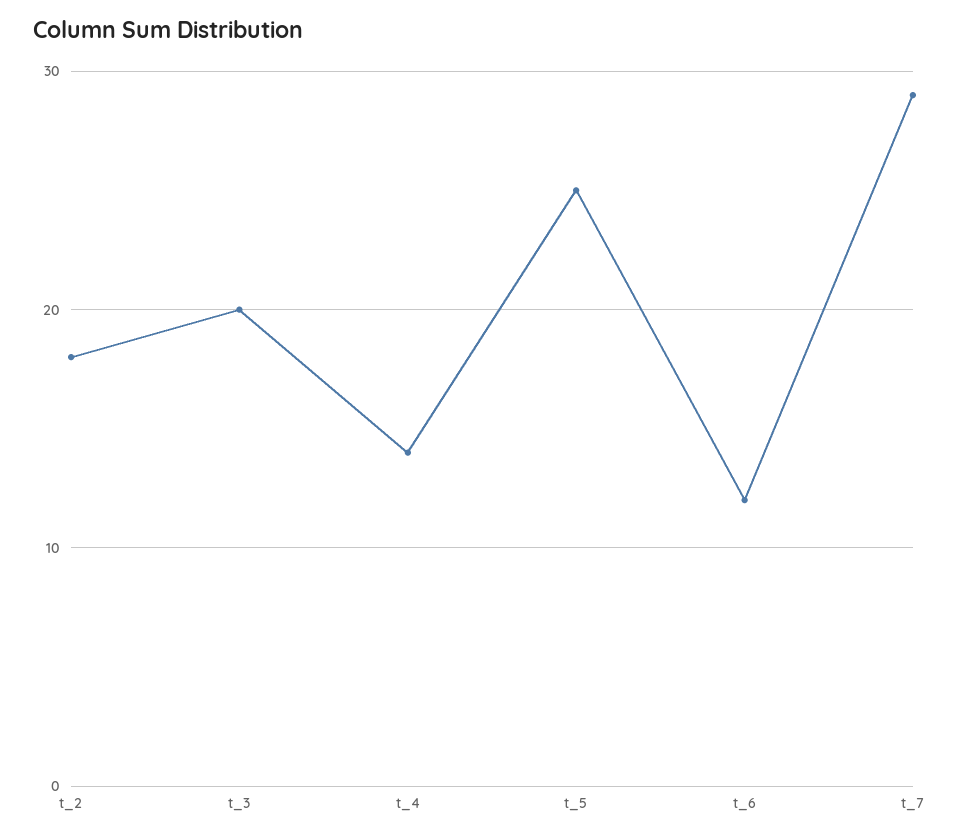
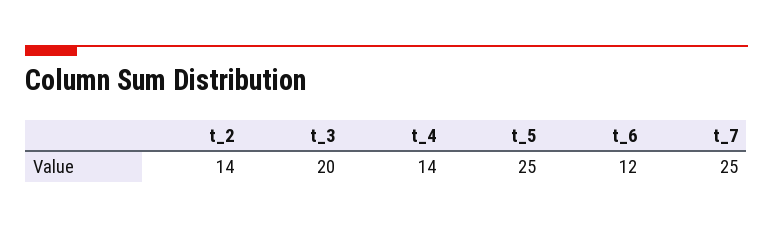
t_2: 18 -> 14
t_7: 29 -> 25

